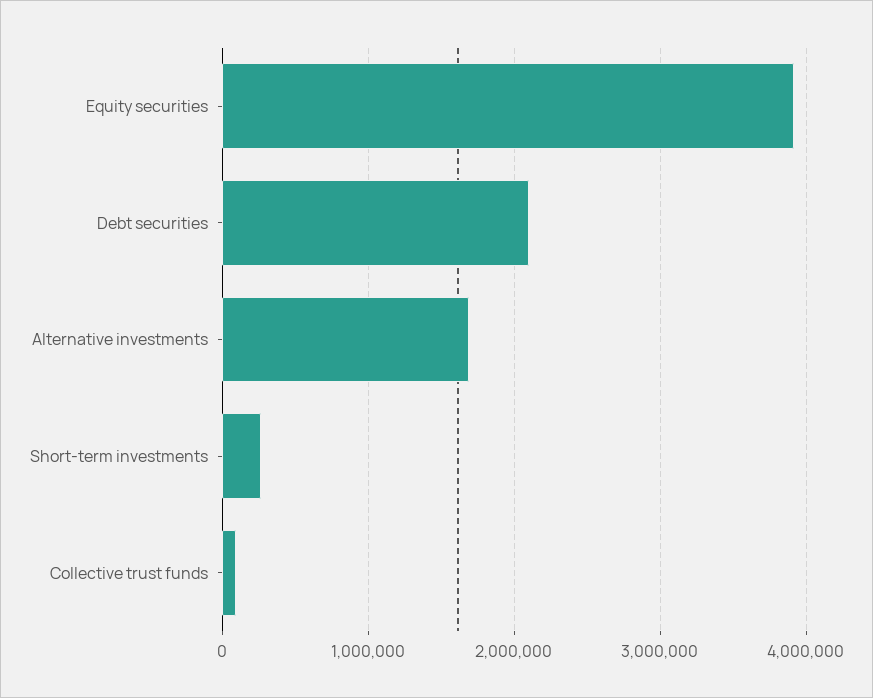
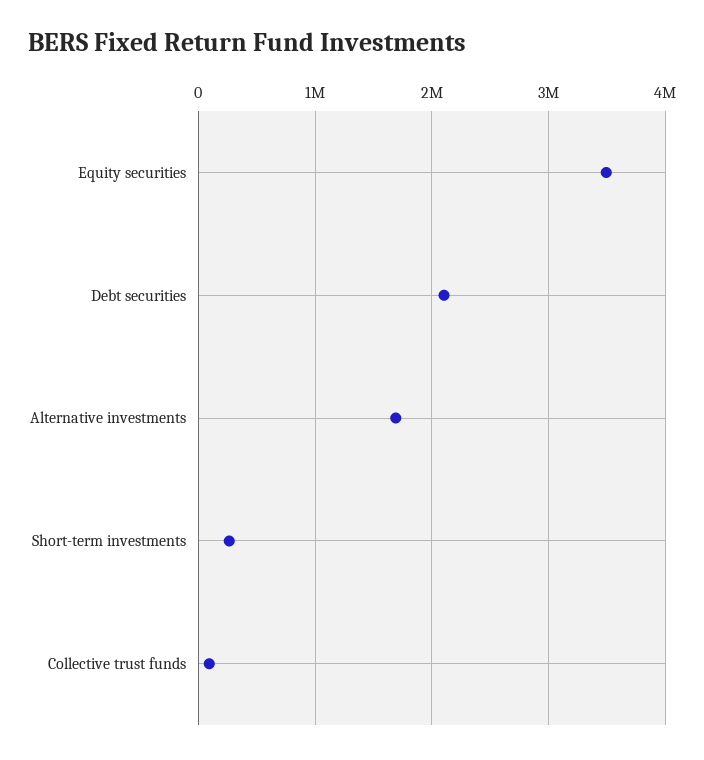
Equity securities: 3900000 -> 3500000

